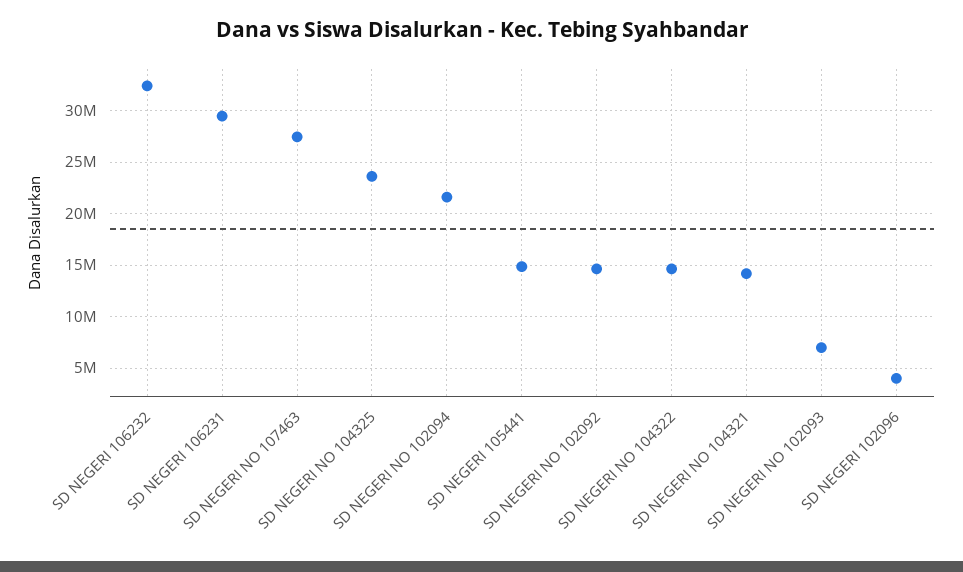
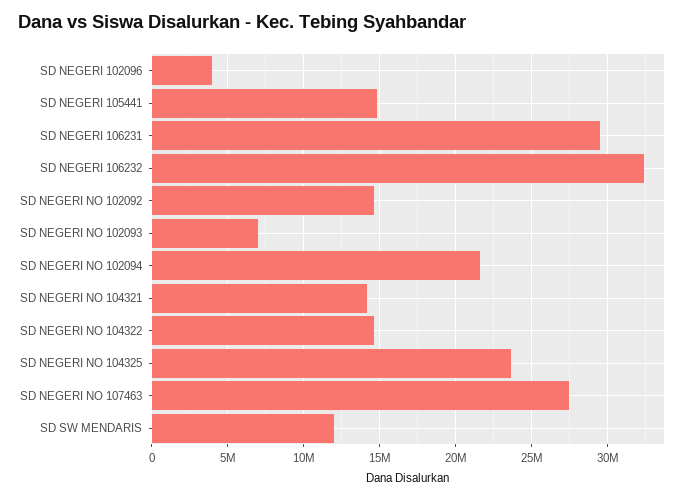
SD SW MENDARIS: none -> 12000000

